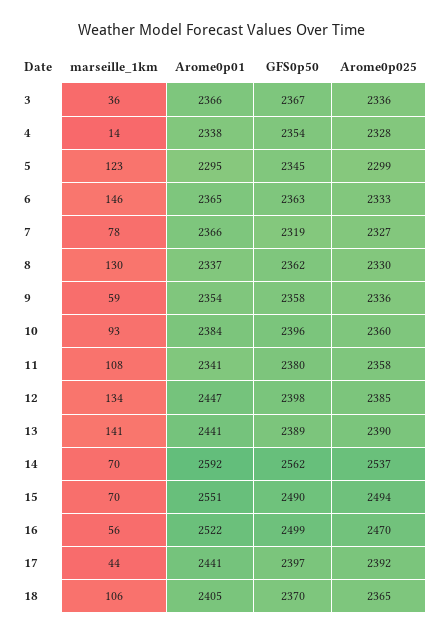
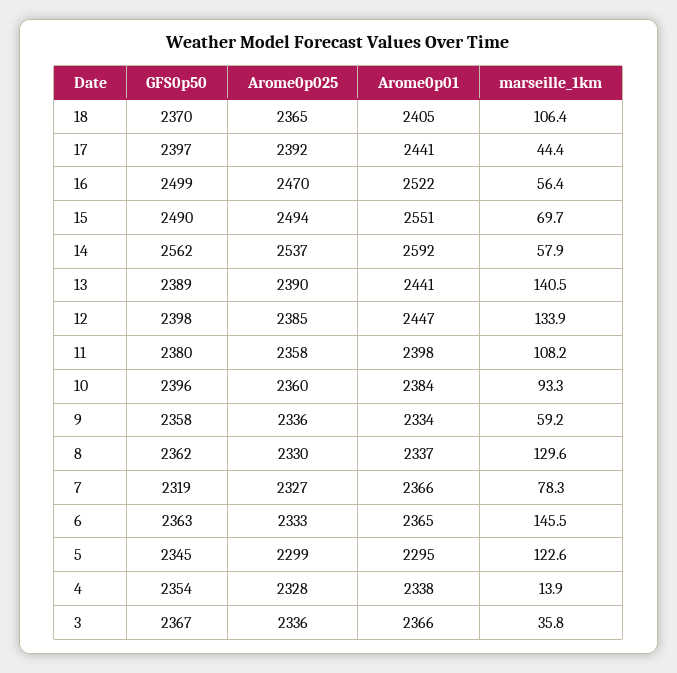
Arome0p01, 9: 2354 -> 2334
Arome0p01, 11: 2341 -> 2398
marseille_1km, 14: 70 -> 57.9

